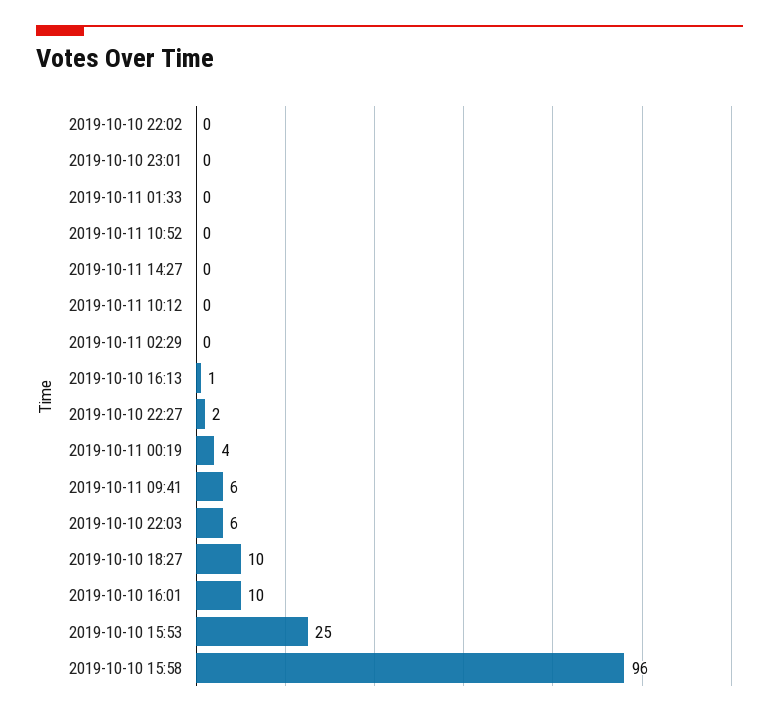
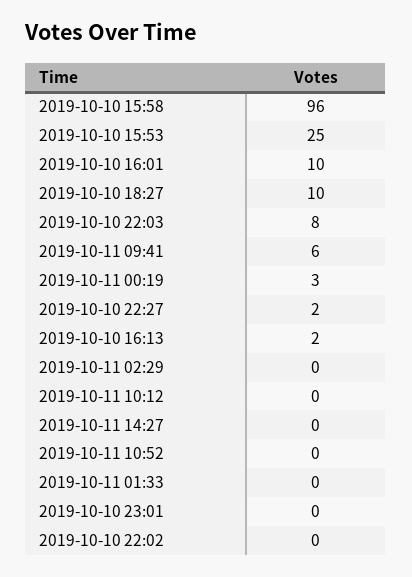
2019-10-10 16:13: 1 -> 2
2019-10-11 00:19: 4 -> 3
2019-10-10 22:03: 6 -> 8

